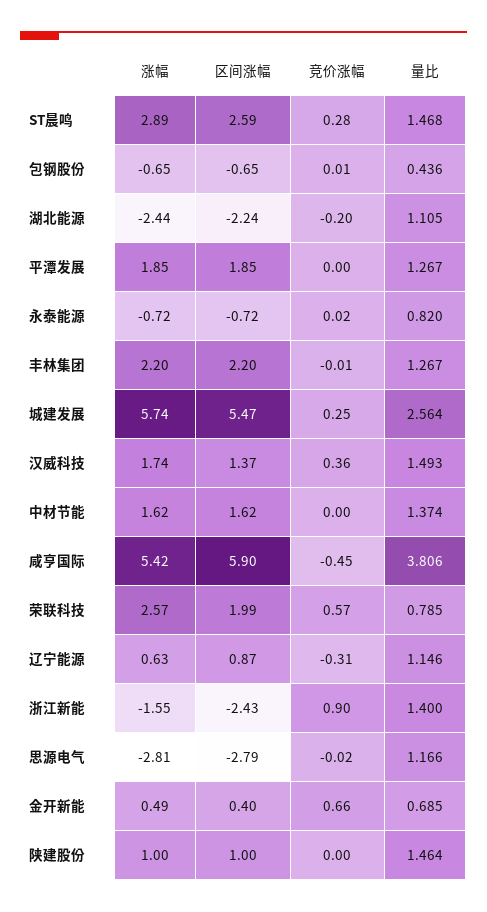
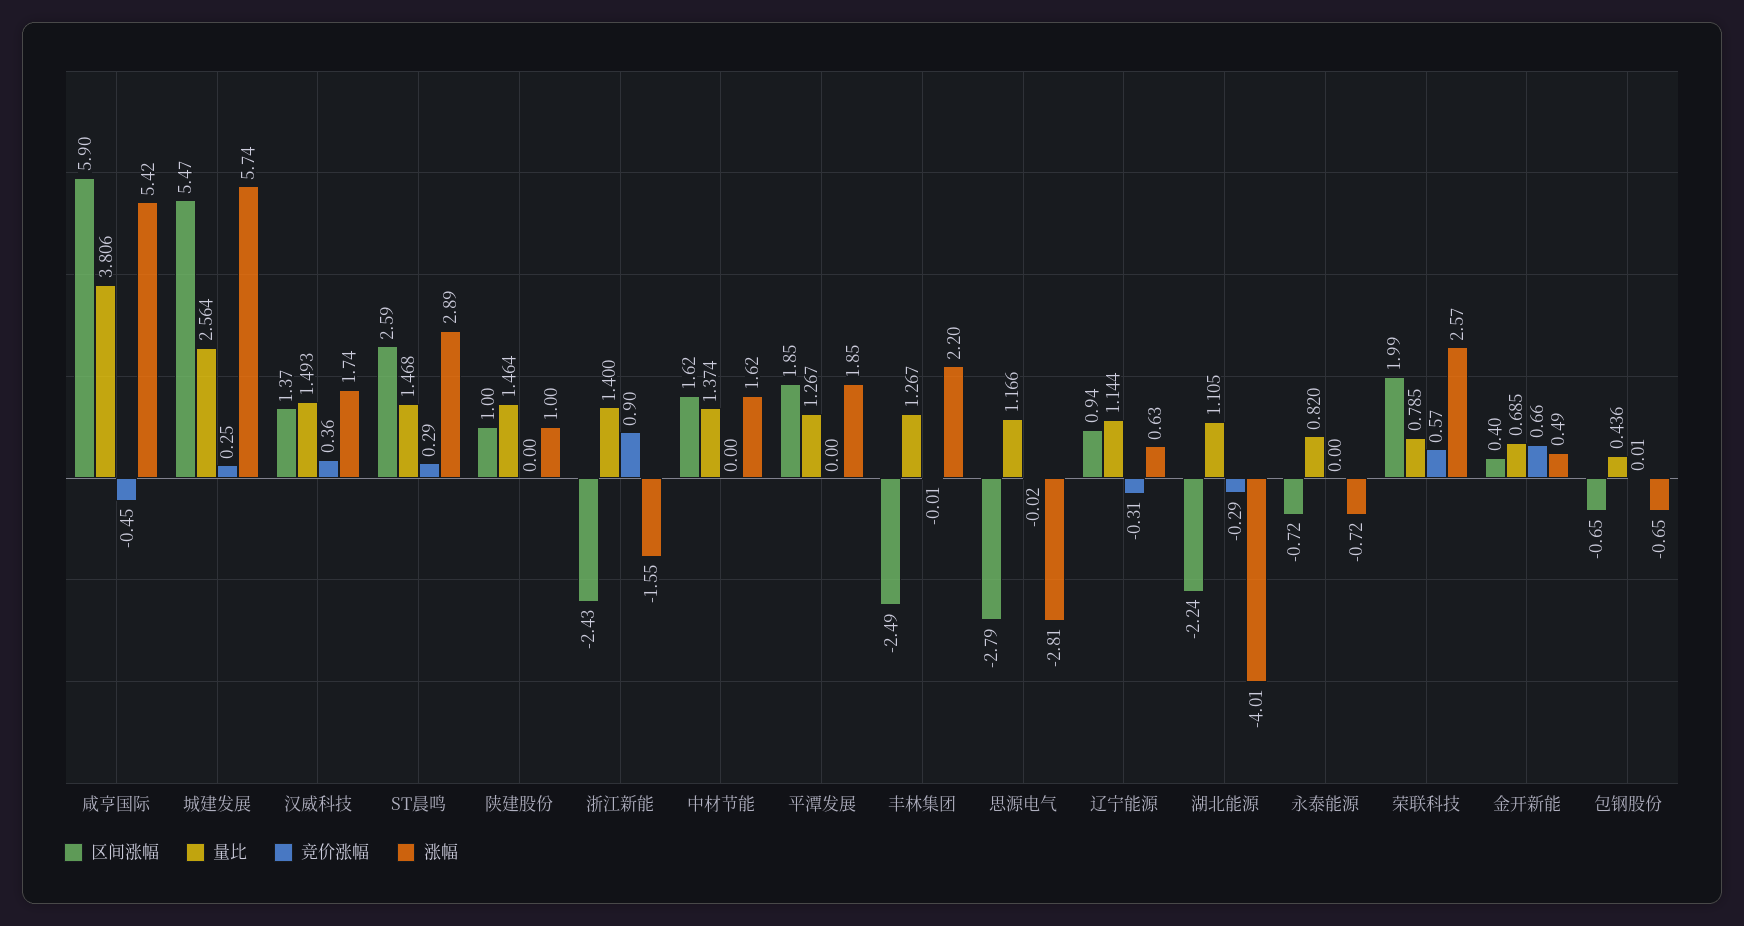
竞价涨幅, ST晨鸣: 0.28 -> 0.29
涨幅, 湖北能源: -2.44 -> -4.01
竞价涨幅, 湖北能源: -0.2 -> -0.29
竞价涨幅, 永泰能源: 0.02 -> 0
区间涨幅, 丰林集团: 2.2 -> -2.49
区间涨幅, 辽宁能源: 0.87 -> 0.94
量比, 辽宁能源: 1.146 -> 1.144

